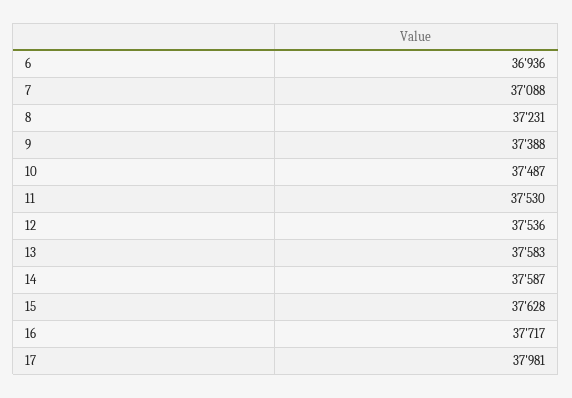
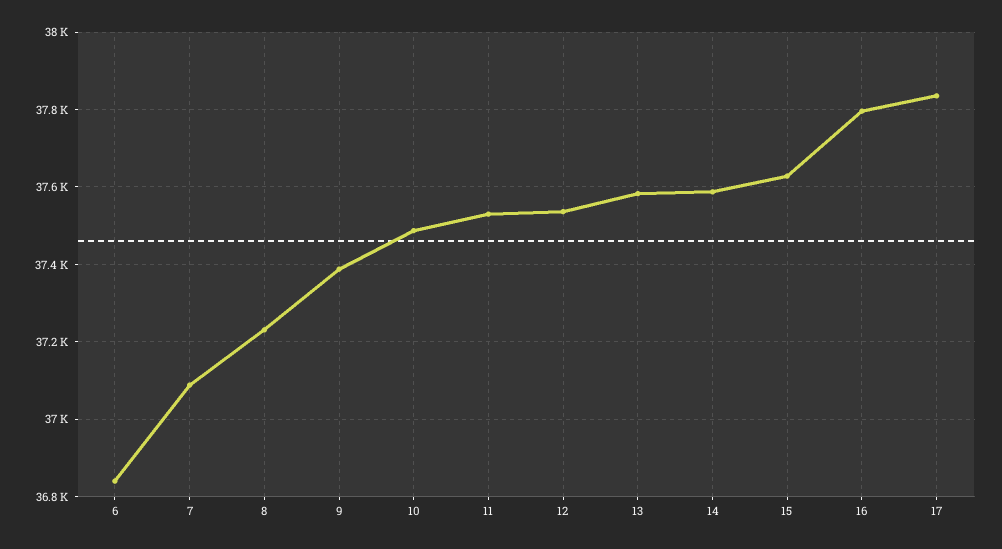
6: 36936 -> 36840
16: 37717 -> 37800
17: 37981 -> 37840

